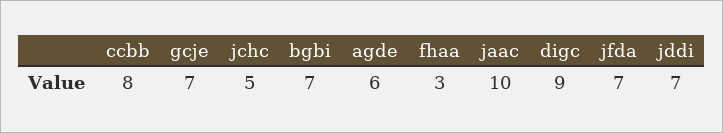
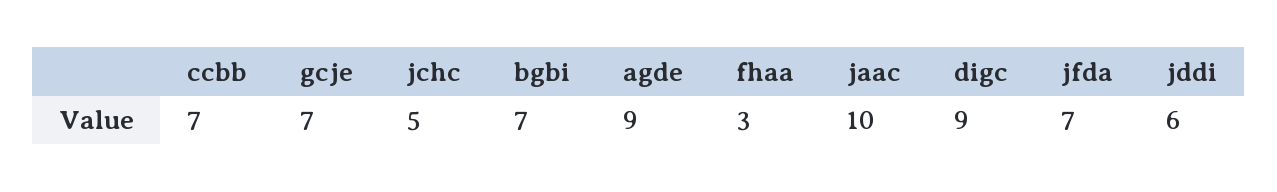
ccbb: 8 -> 7
agde: 6 -> 9
jddi: 7 -> 6

